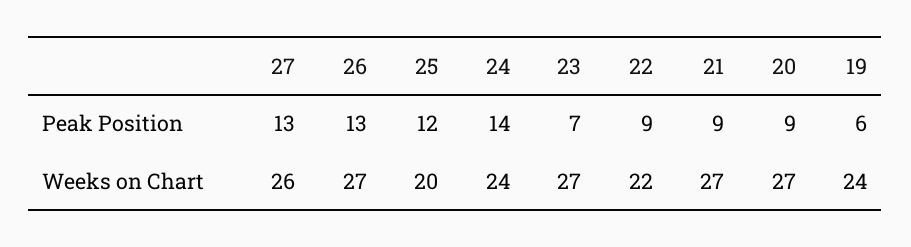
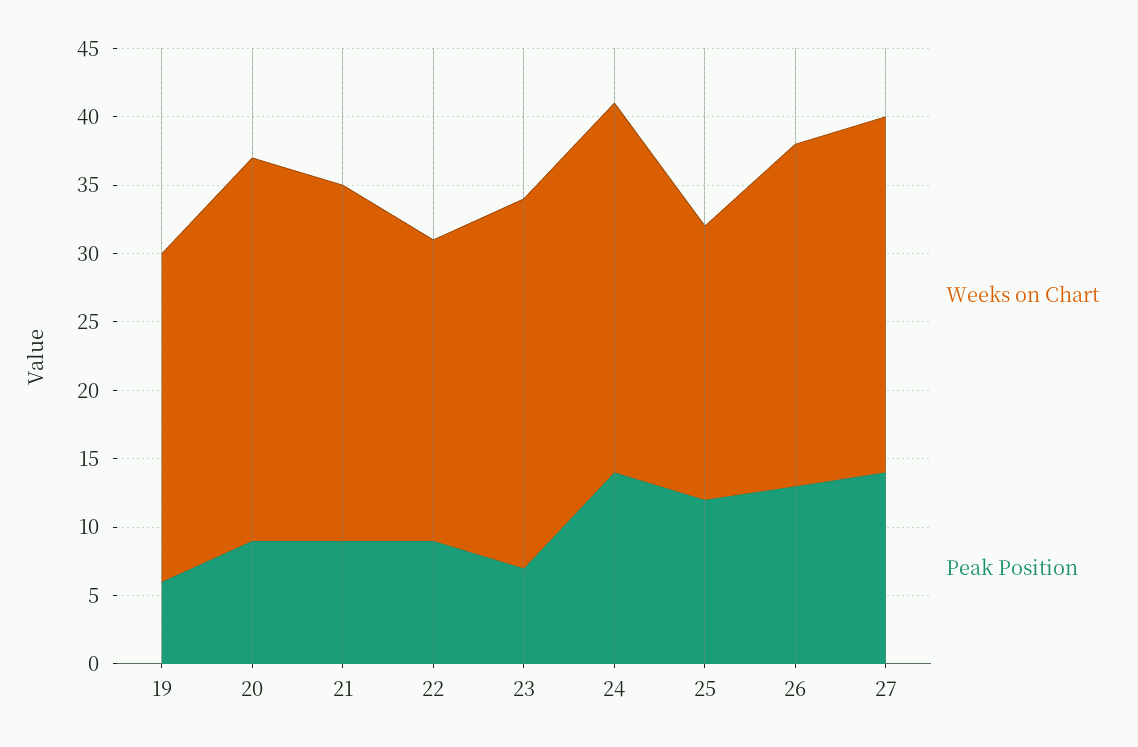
Peak Position, 27: 13 -> 14
Weeks on Chart, 26: 27 -> 25
Weeks on Chart, 24: 24 -> 27
Weeks on Chart, 21: 27 -> 26
Weeks on Chart, 20: 27 -> 28

